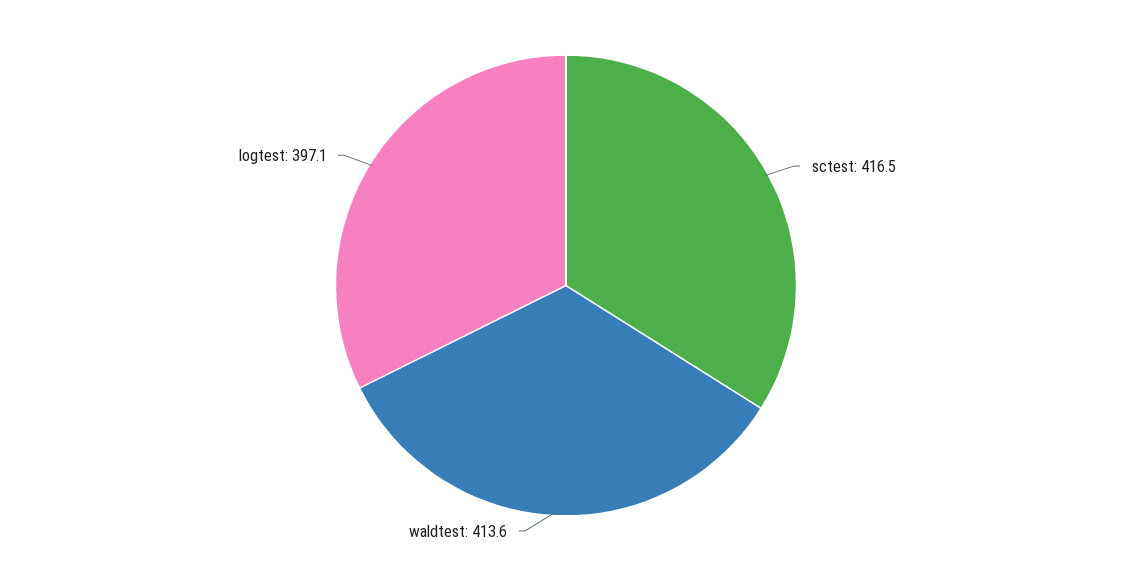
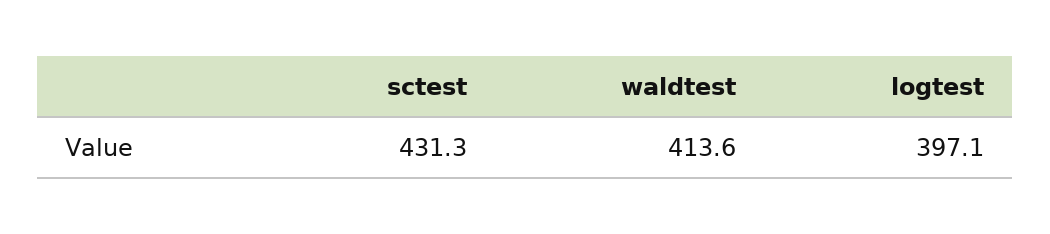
sctest: 416.5 -> 431.3

